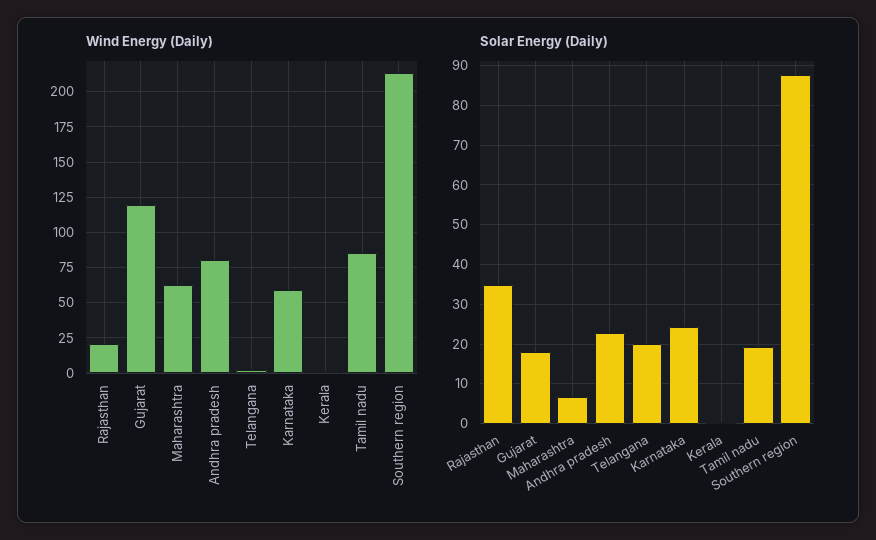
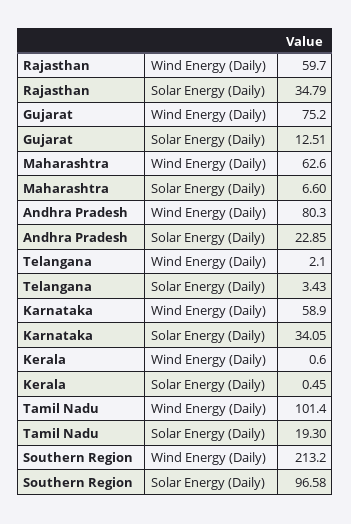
Wind Energy (Daily), Rajasthan: 20 -> 59.7
Wind Energy (Daily), Gujarat: 120 -> 75.2
Wind Energy (Daily), Tamil nadu: 85 -> 101.4
Solar Energy (Daily), Gujarat: 18 -> 12.51
Solar Energy (Daily), Telangana: 20 -> 3.43
Solar Energy (Daily), Karnataka: 24 -> 34.05
Solar Energy (Daily), Southern region: 88 -> 96.58

